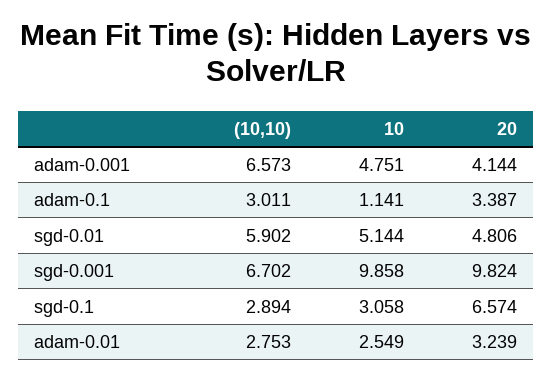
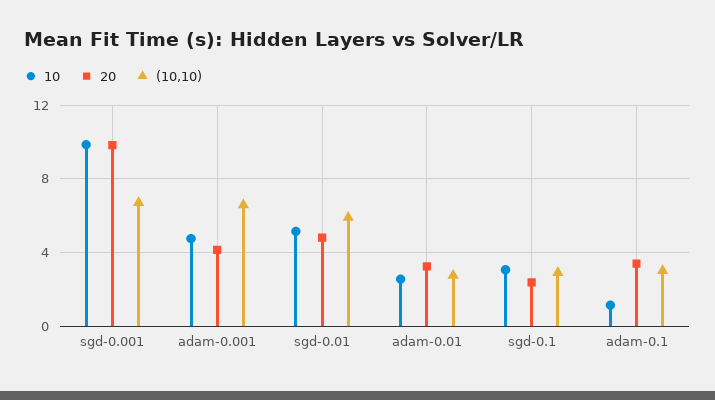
20, sgd-0.1: 6.574 -> 2.5

